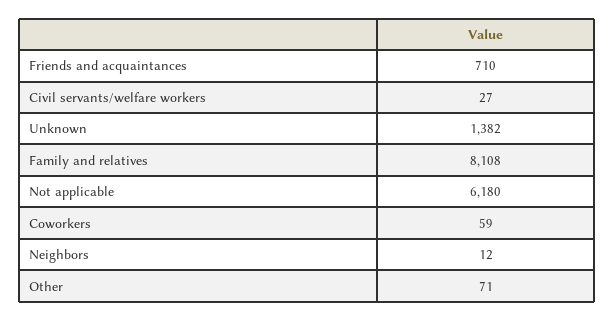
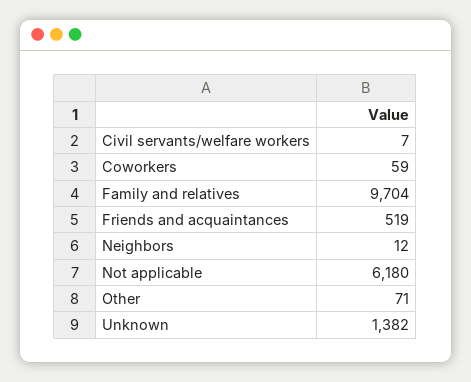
Friends and acquaintances: 710 -> 519
Civil servants/welfare workers: 27 -> 7
Family and relatives: 8108 -> 9704

